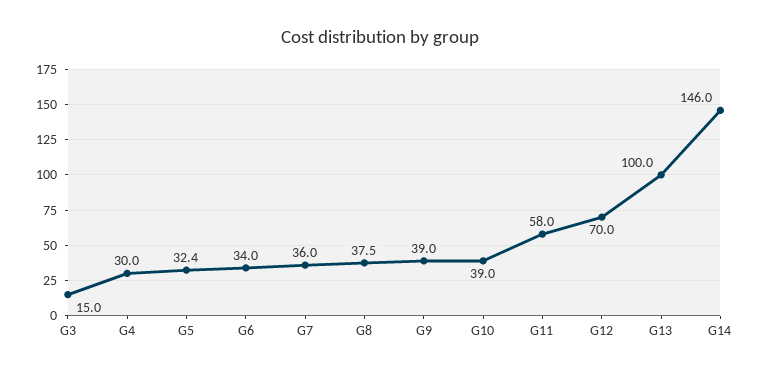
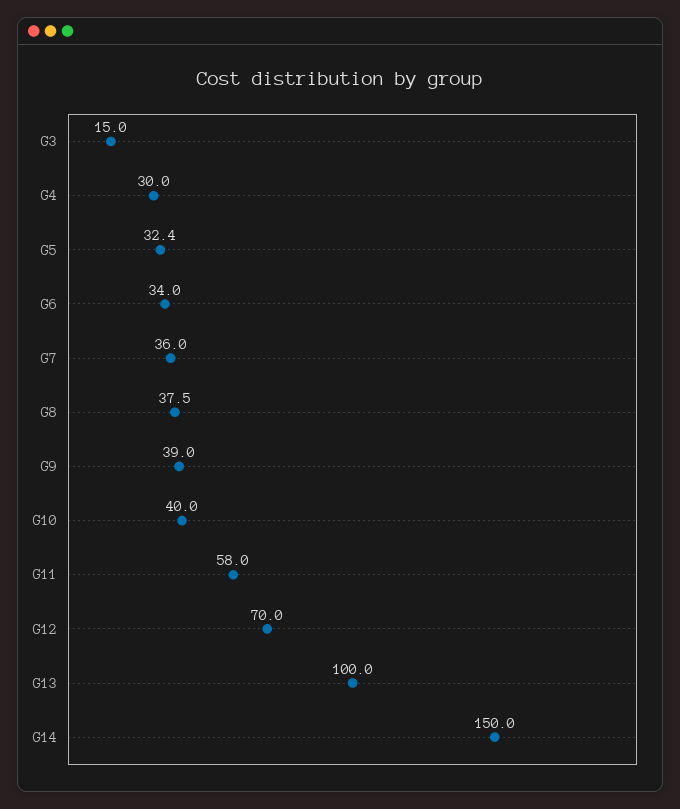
G10: 39 -> 40
G14: 146 -> 150

